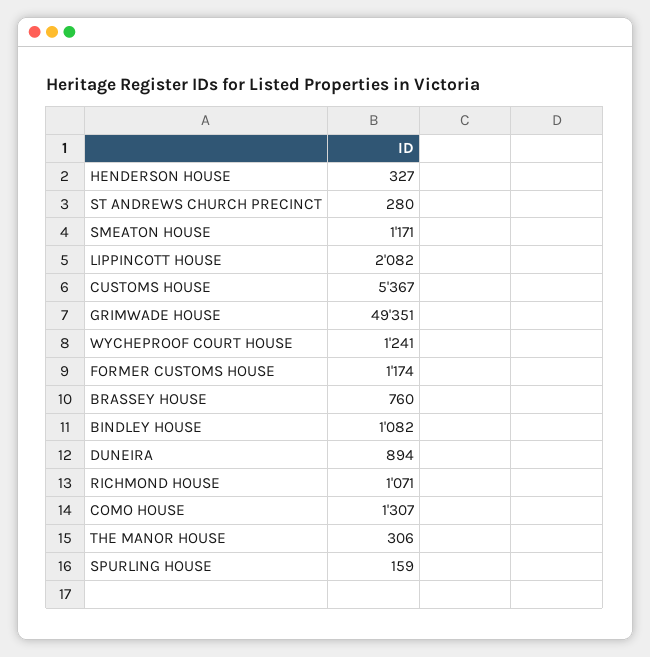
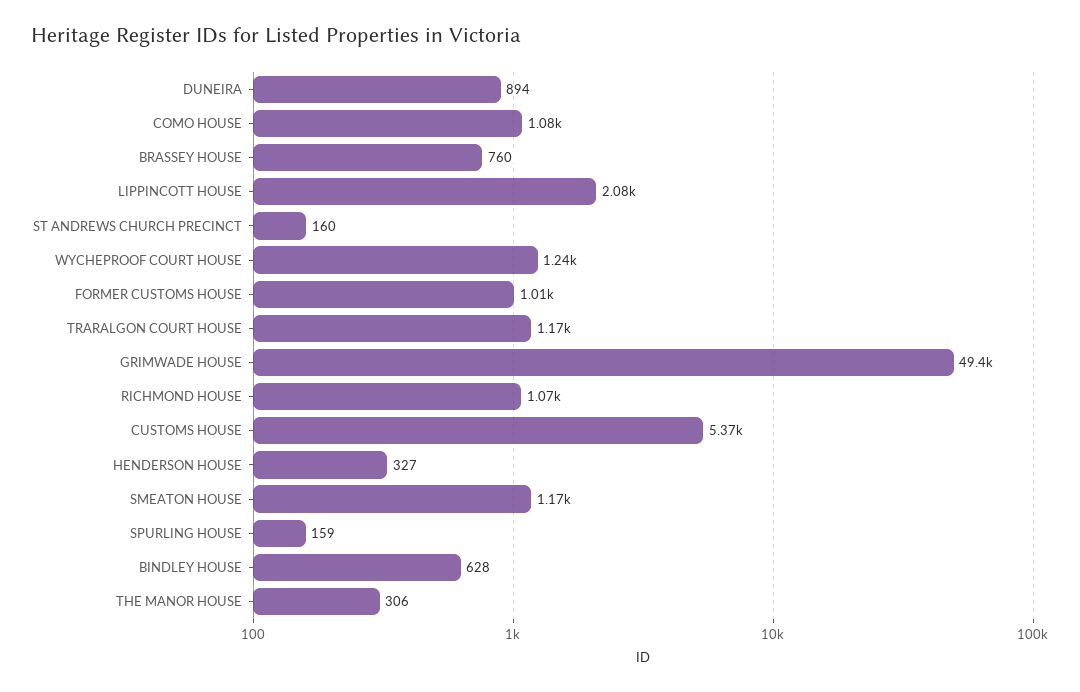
ST ANDREWS CHURCH PRECINCT: 280 -> 160
FORMER CUSTOMS HOUSE: 1174 -> 1010
BINDLEY HOUSE: 1082 -> 628
COMO HOUSE: 1307 -> 1080
TRARALGON COURT HOUSE: none -> 1170

